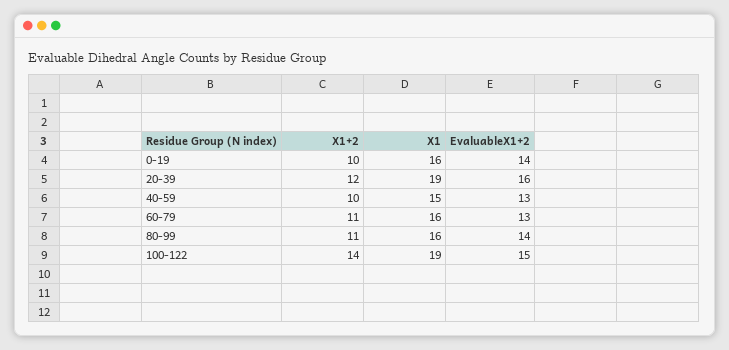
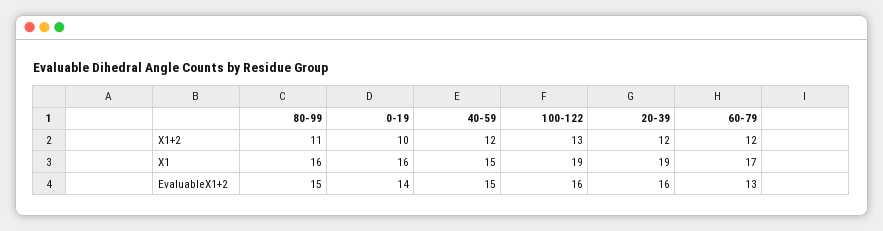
X1+2, 40-59: 10 -> 12
EvaluableX1+2, 40-59: 13 -> 15
X1+2, 60-79: 11 -> 12
X1, 60-79: 16 -> 17
EvaluableX1+2, 80-99: 14 -> 15
X1+2, 100-122: 14 -> 13
EvaluableX1+2, 100-122: 15 -> 16

